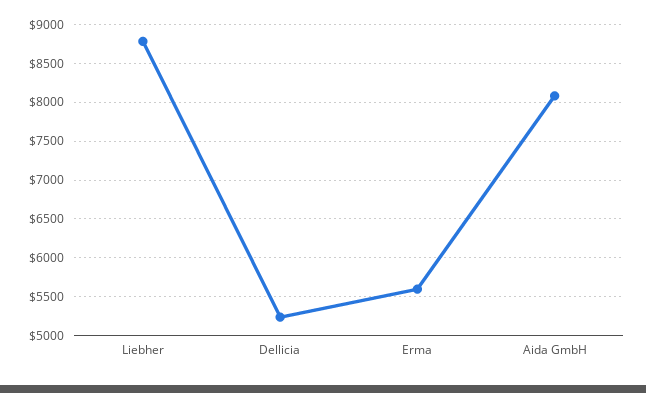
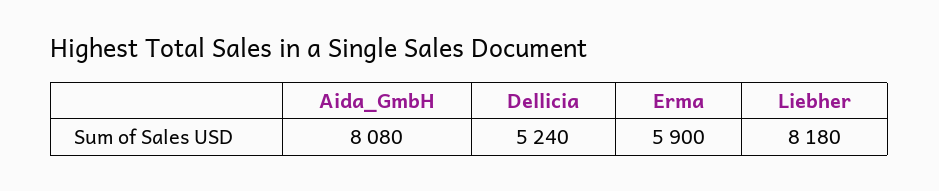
Liebher: 8800 -> 8180
Erma: 5600 -> 5900

